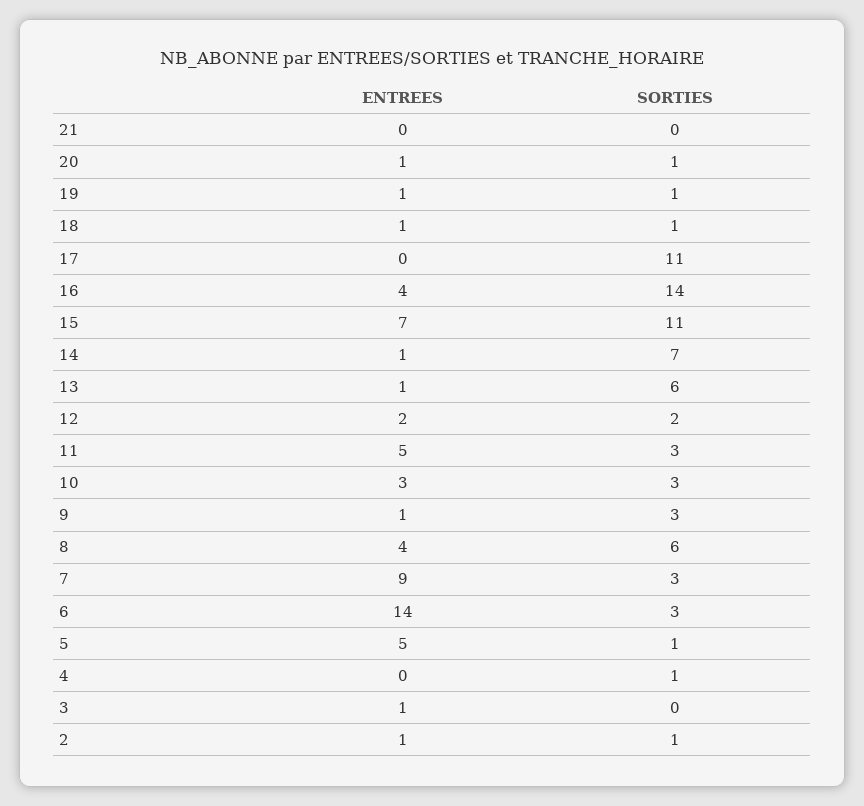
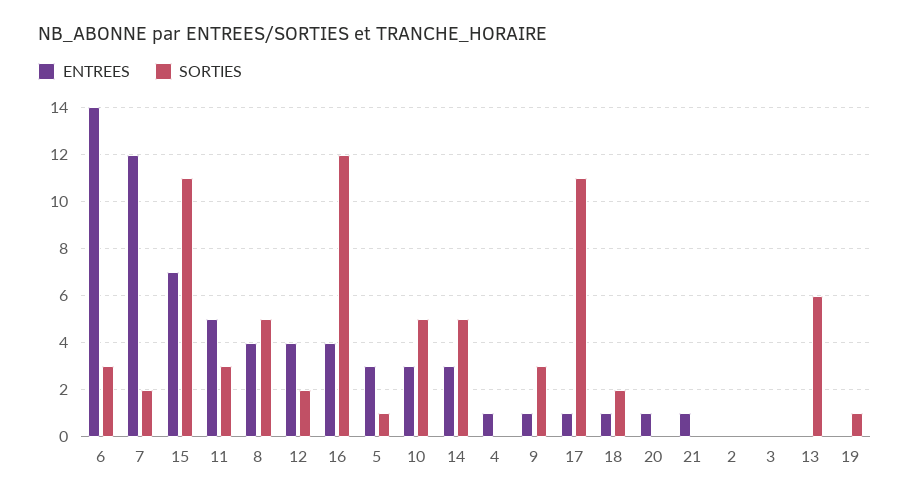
ENTREES, 21: 0 -> 1
SORTIES, 20: 1 -> 0
ENTREES, 19: 1 -> 0
SORTIES, 18: 1 -> 2
ENTREES, 17: 0 -> 1
SORTIES, 16: 14 -> 12
ENTREES, 14: 1 -> 3
SORTIES, 14: 7 -> 5
ENTREES, 13: 1 -> 0
ENTREES, 12: 2 -> 4
SORTIES, 10: 3 -> 5
SORTIES, 8: 6 -> 5
ENTREES, 7: 9 -> 12
SORTIES, 7: 3 -> 2
ENTREES, 5: 5 -> 3
ENTREES, 4: 0 -> 1
SORTIES, 4: 1 -> 0
ENTREES, 3: 1 -> 0
ENTREES, 2: 1 -> 0
SORTIES, 2: 1 -> 0

